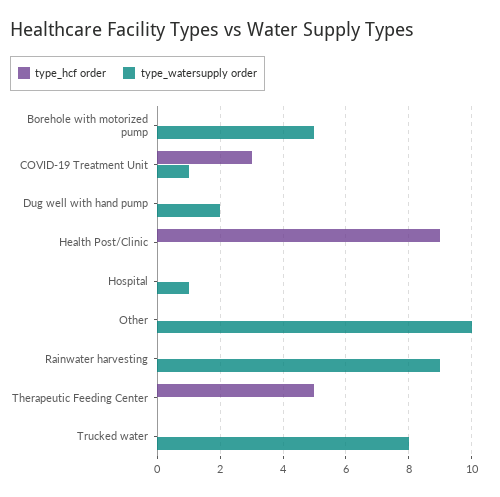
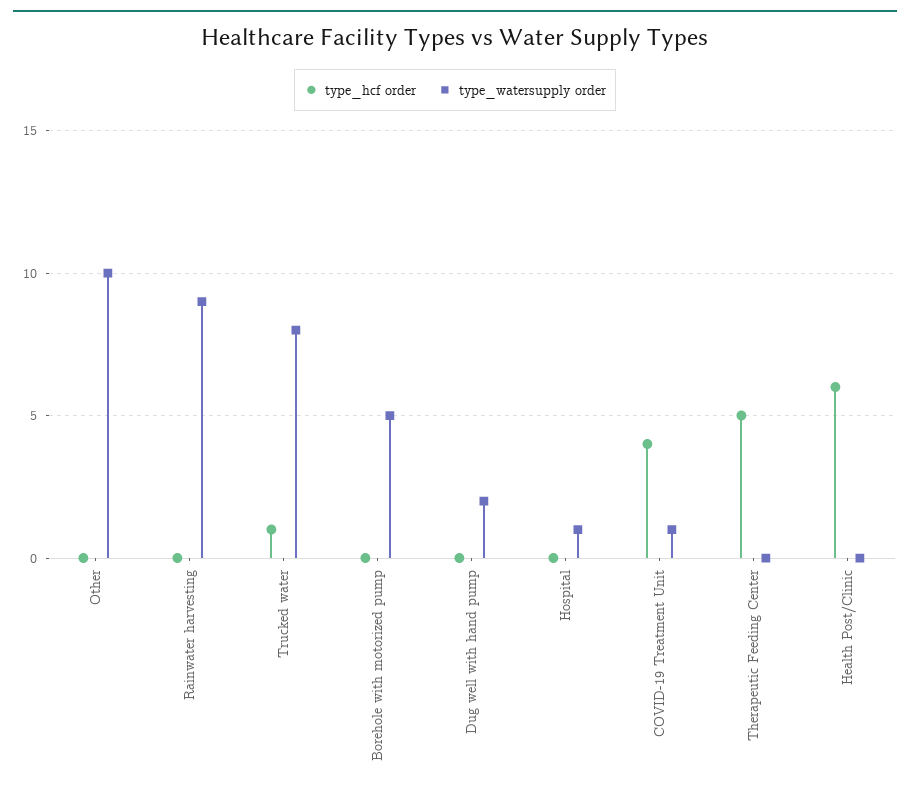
type_hcf order, COVID-19 Treatment Unit: 3 -> 4
type_hcf order, Health Post/Clinic: 9 -> 6
type_hcf order, Trucked water: 0 -> 1

